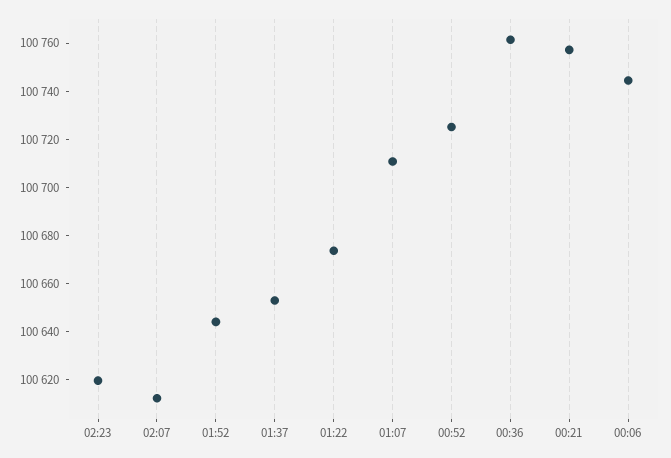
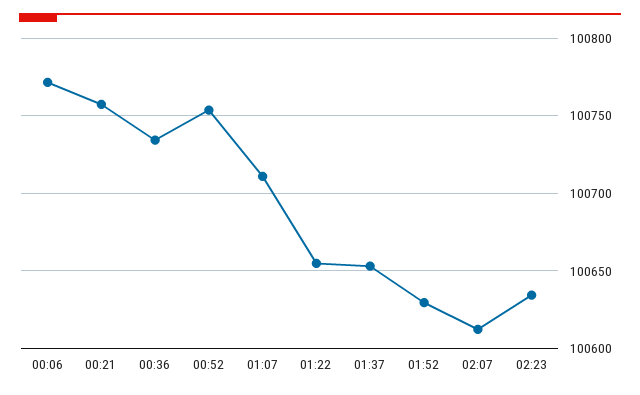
02:23: 100620 -> 100635
01:52: 100645 -> 100630
01:22: 100675 -> 100655
00:52: 100725 -> 100755
00:36: 100760 -> 100735
00:06: 100745 -> 100770

